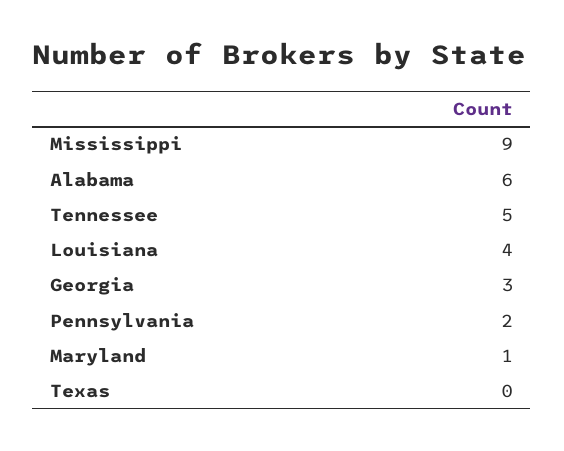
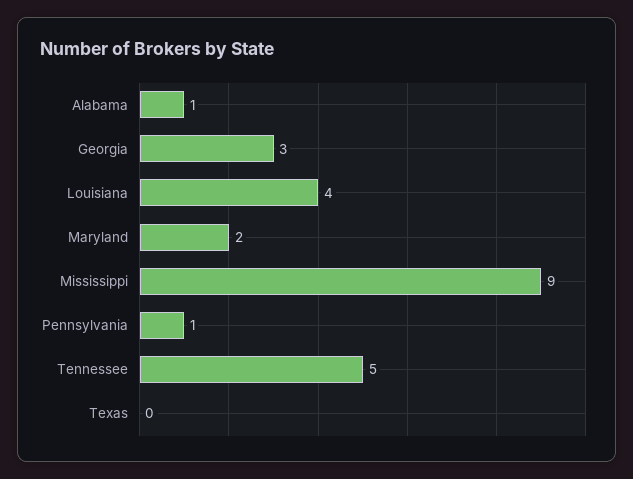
Alabama: 6 -> 1
Pennsylvania: 2 -> 1
Maryland: 1 -> 2

